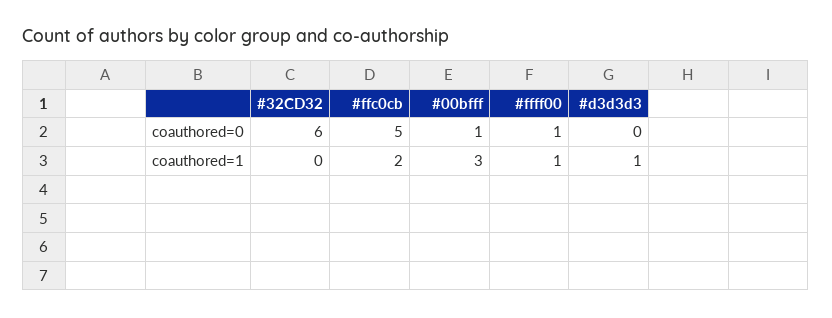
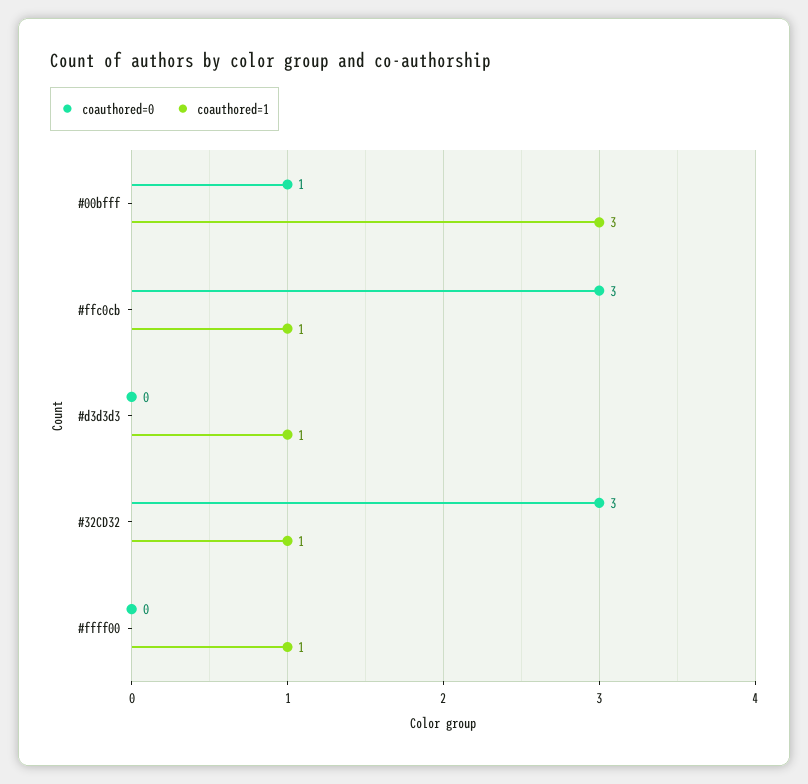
coauthored=0, #32CD32: 6 -> 3
coauthored=0, #ffc0cb: 5 -> 3
coauthored=0, #ffff00: 1 -> 0
coauthored=1, #32CD32: 0 -> 1
coauthored=1, #ffc0cb: 2 -> 1

